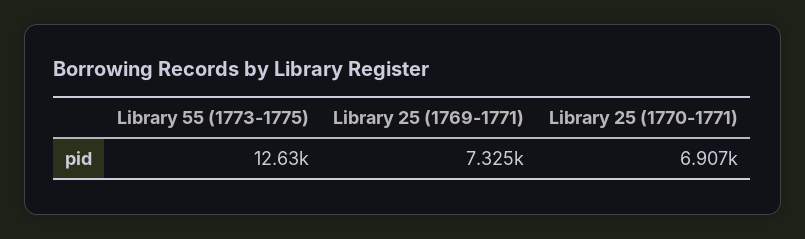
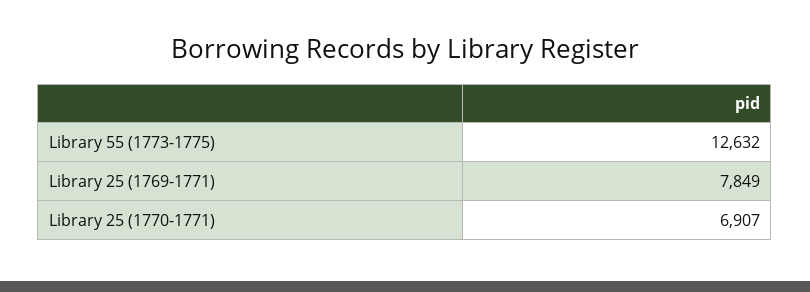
Library 25 (1769-1771): 7325 -> 7849

